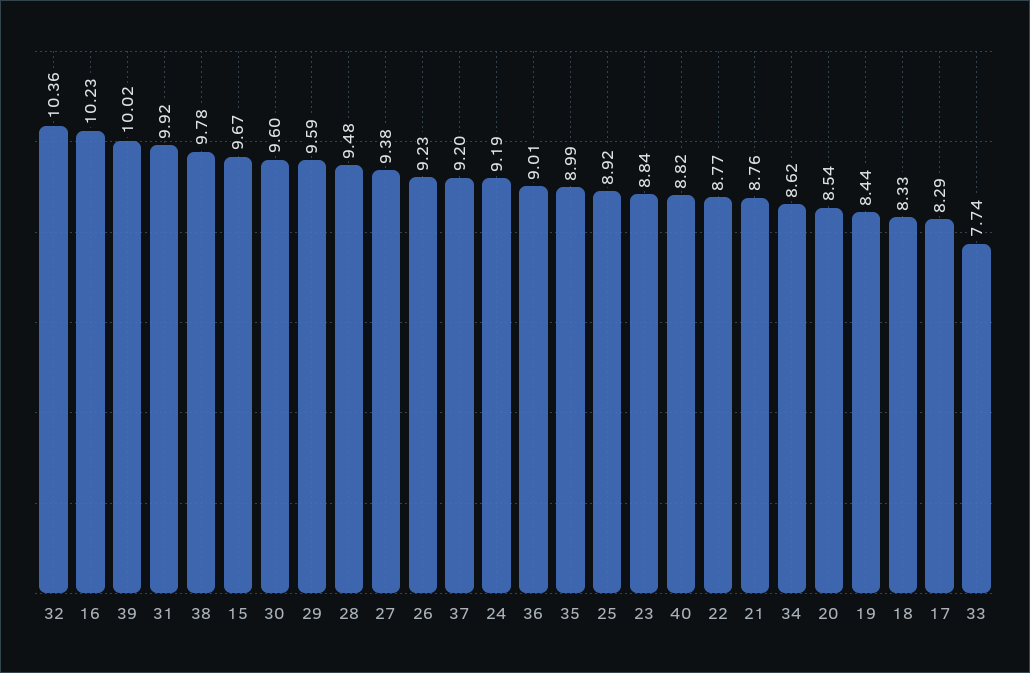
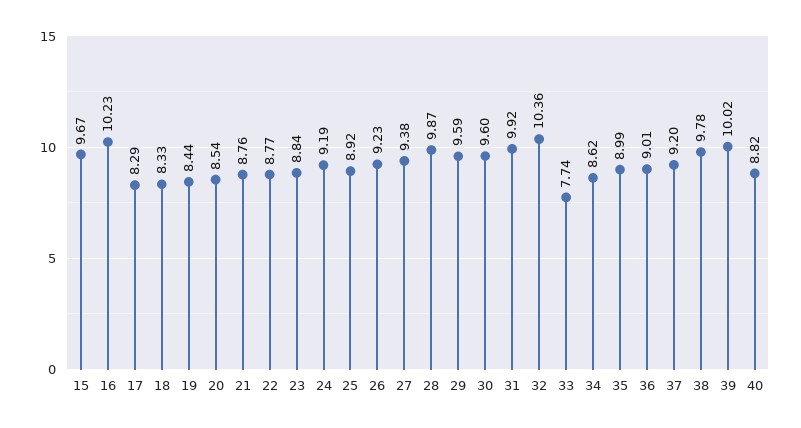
28: 9.48 -> 9.87

